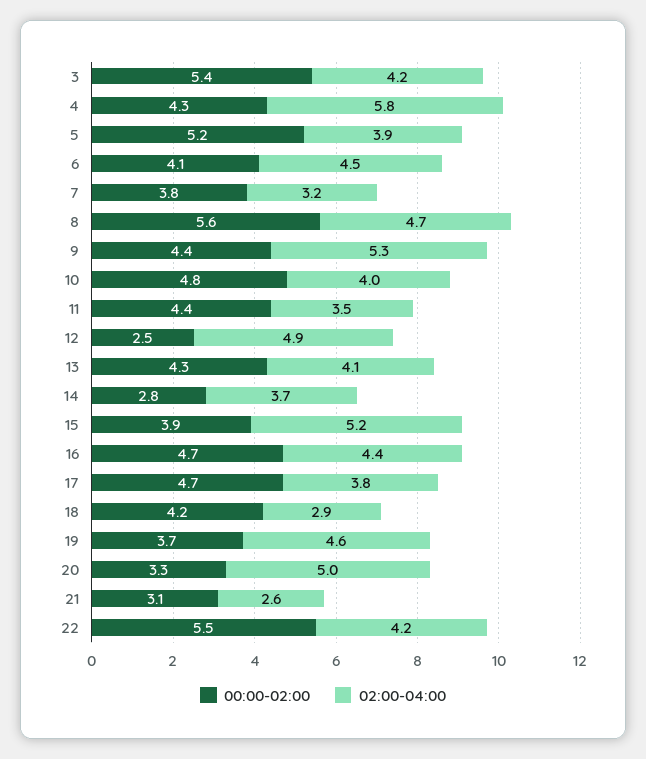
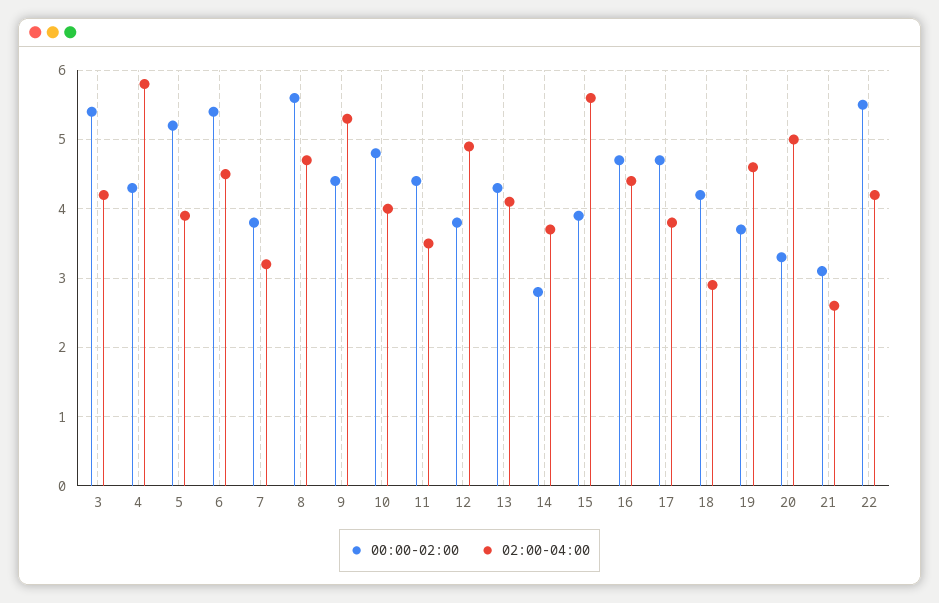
00:00-02:00, 6: 4.1 -> 5.4
00:00-02:00, 12: 2.5 -> 3.8
02:00-04:00, 15: 5.2 -> 5.6

